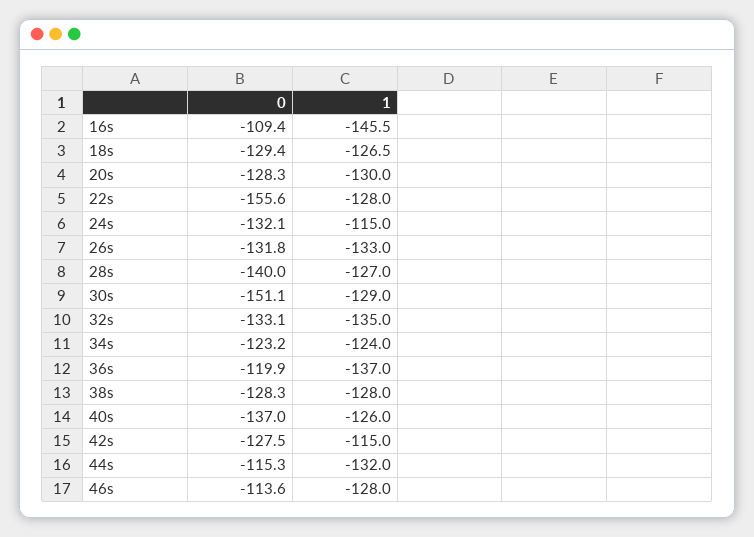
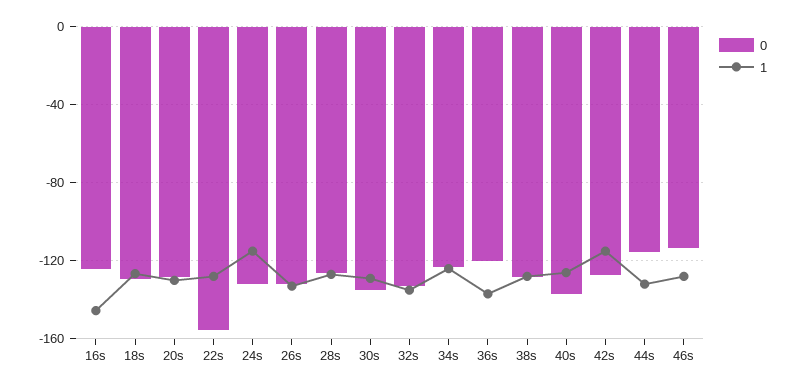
0, 16s: -109.4 -> -125
0, 28s: -140 -> -125
0, 30s: -151.1 -> -135

